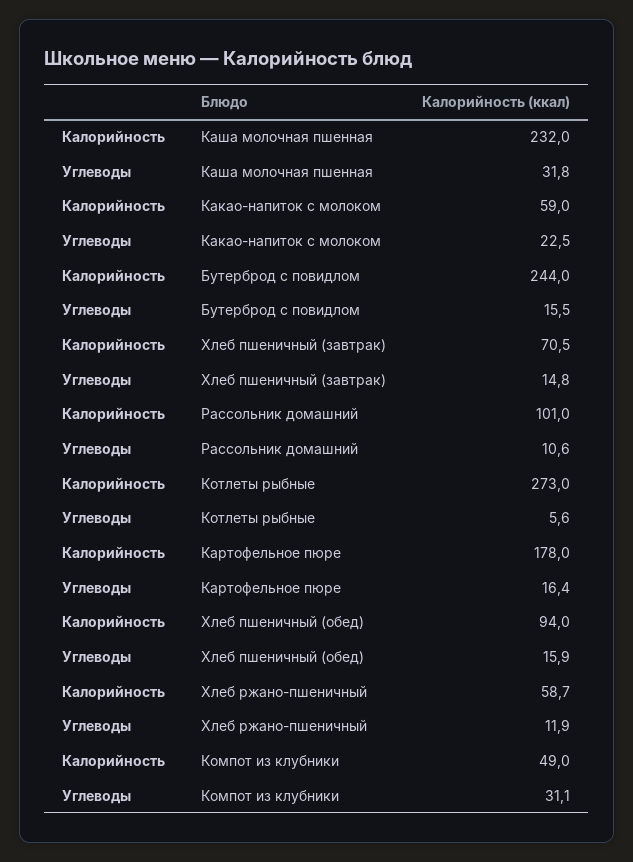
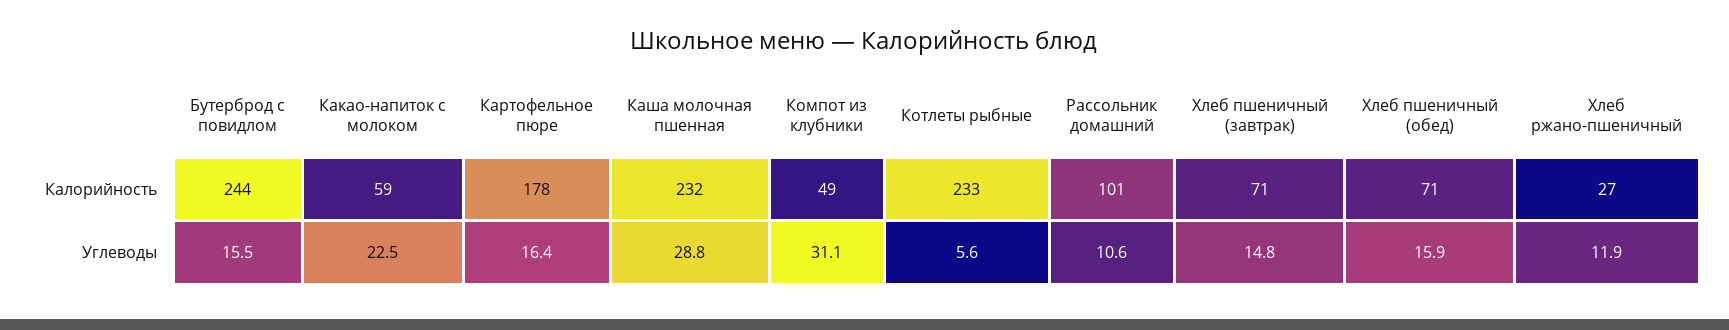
Углеводы, Каша молочная пшенная: 31.8 -> 28.8
Калорийность, Котлеты рыбные: 273 -> 233
Калорийность, Хлеб пшеничный (обед): 94 -> 71
Калорийность, Хлеб ржано-пшеничный: 58.7 -> 27

